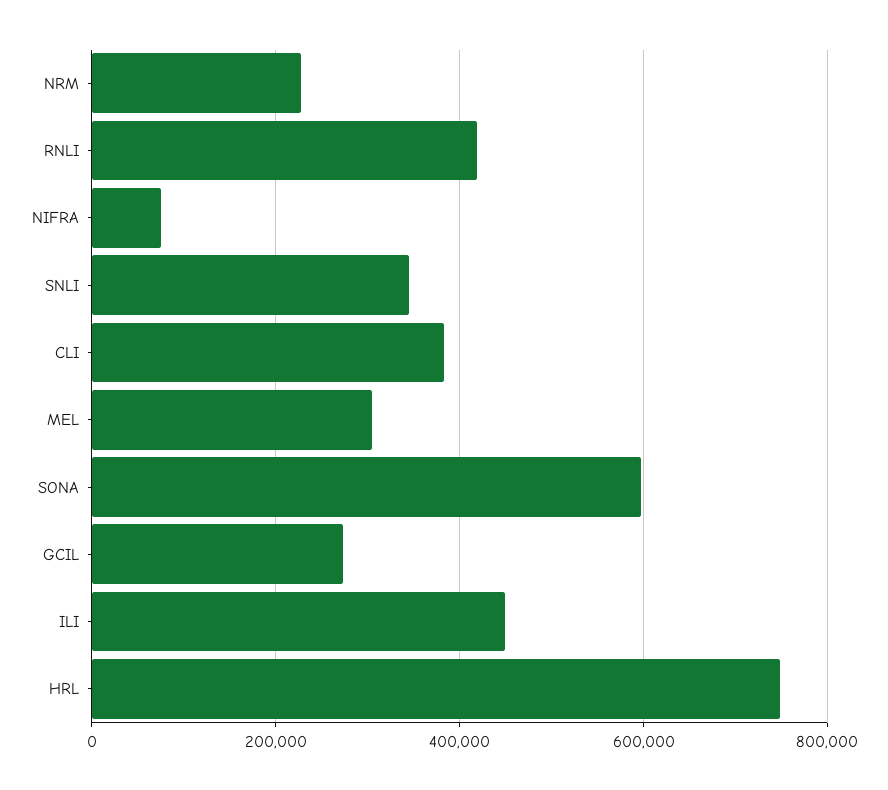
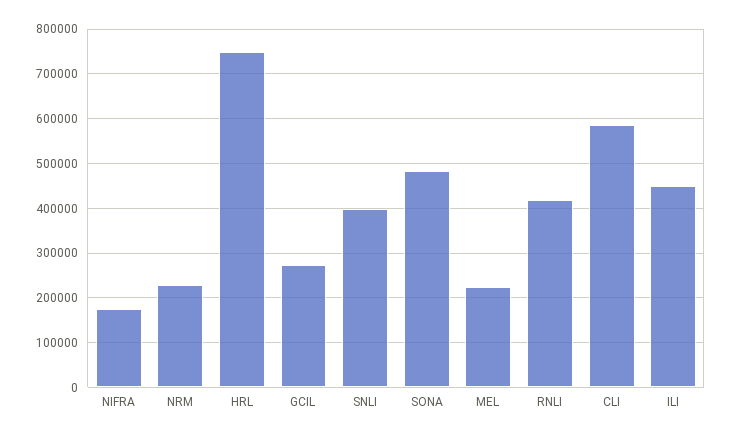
NIFRA: 80000 -> 180000
SNLI: 340000 -> 400000
CLI: 380000 -> 580000
MEL: 300000 -> 220000
SONA: 600000 -> 480000

